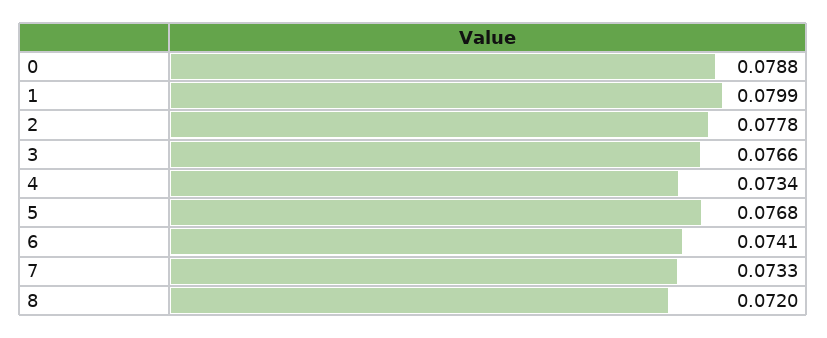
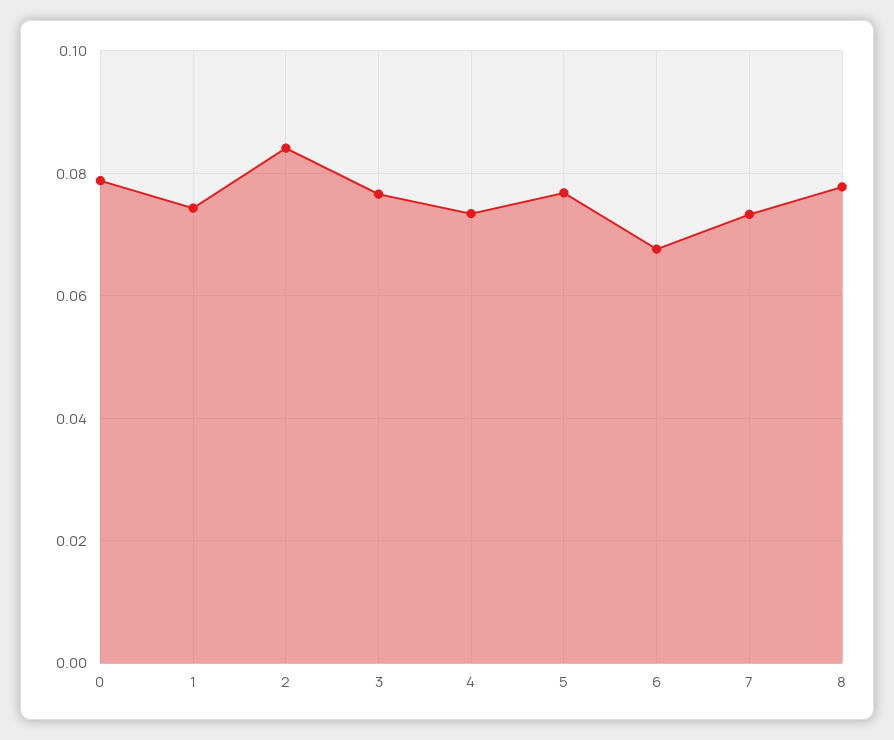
1: 0.0799 -> 0.074
2: 0.0778 -> 0.084
6: 0.0741 -> 0.068
8: 0.072 -> 0.078

